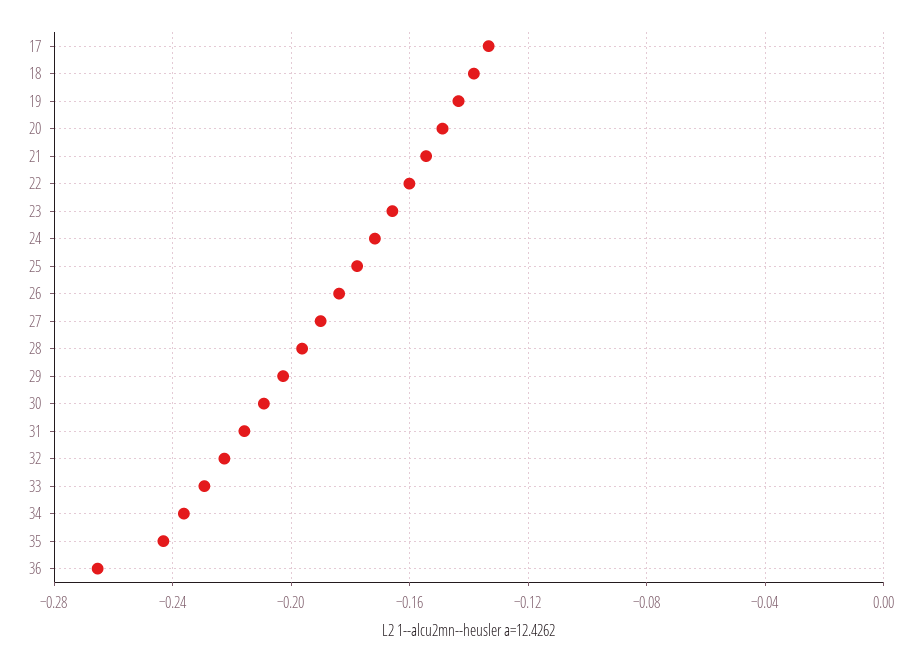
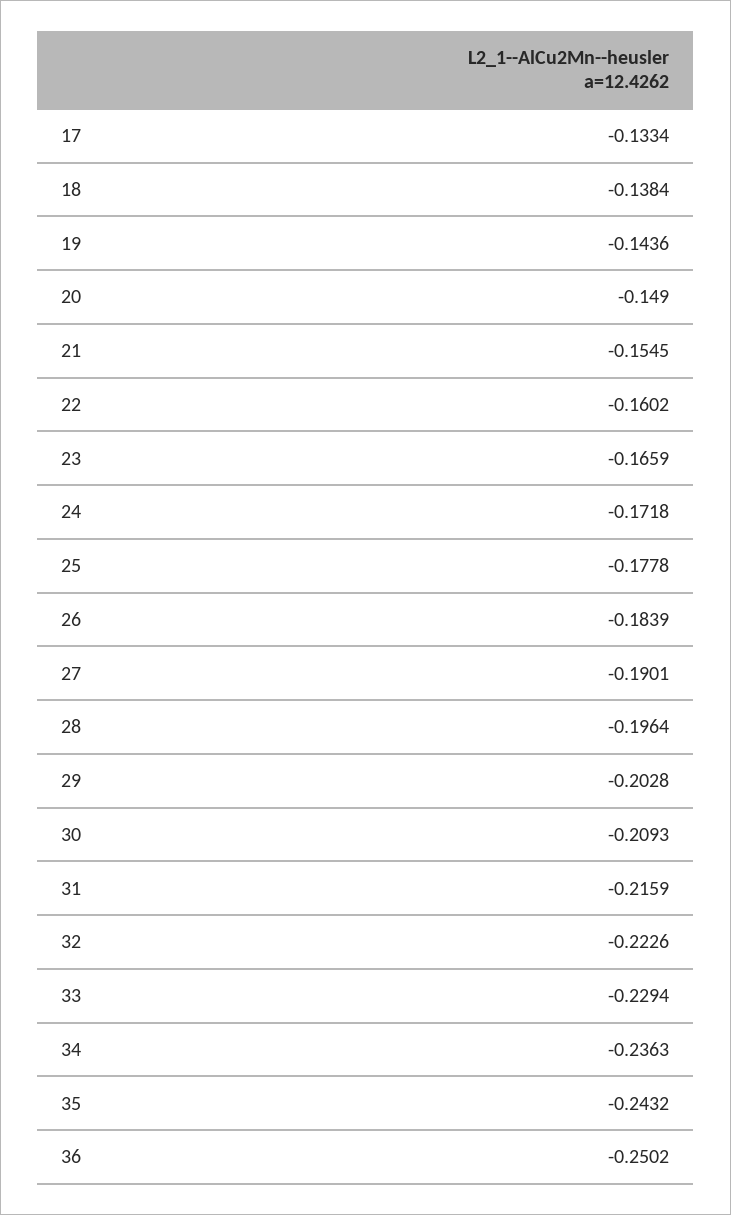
36: -0.265 -> -0.2502

